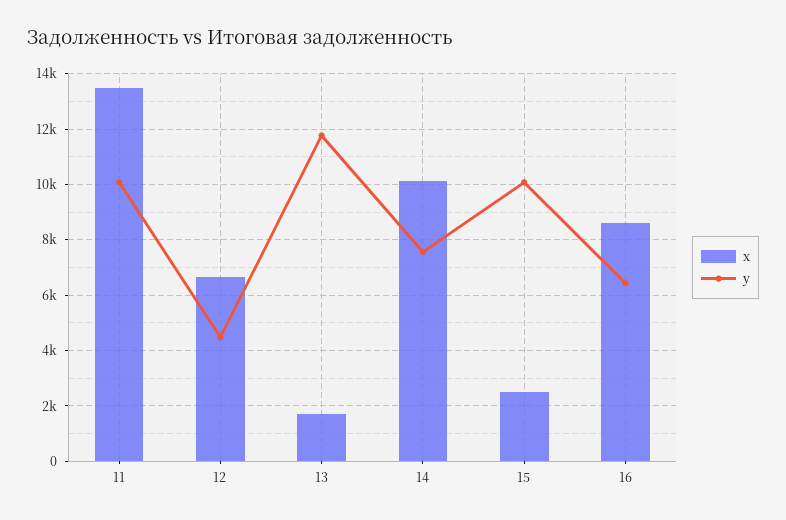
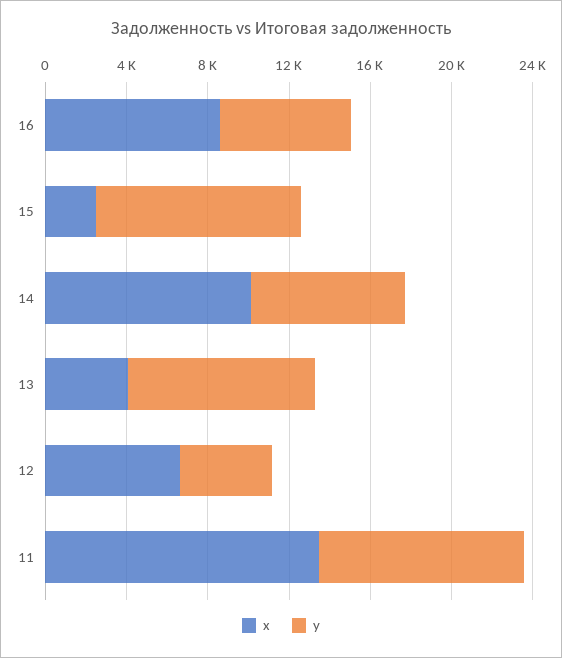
x, 13: 1750 -> 4000
y, 13: 11750 -> 9000

